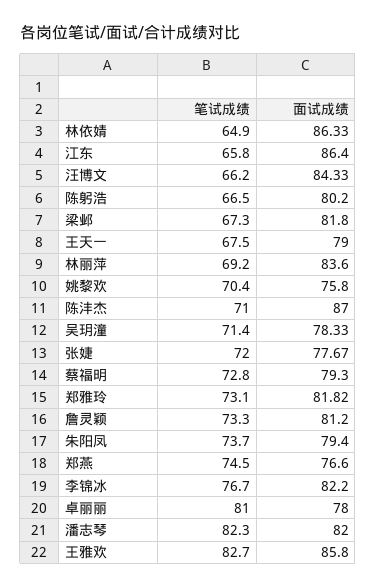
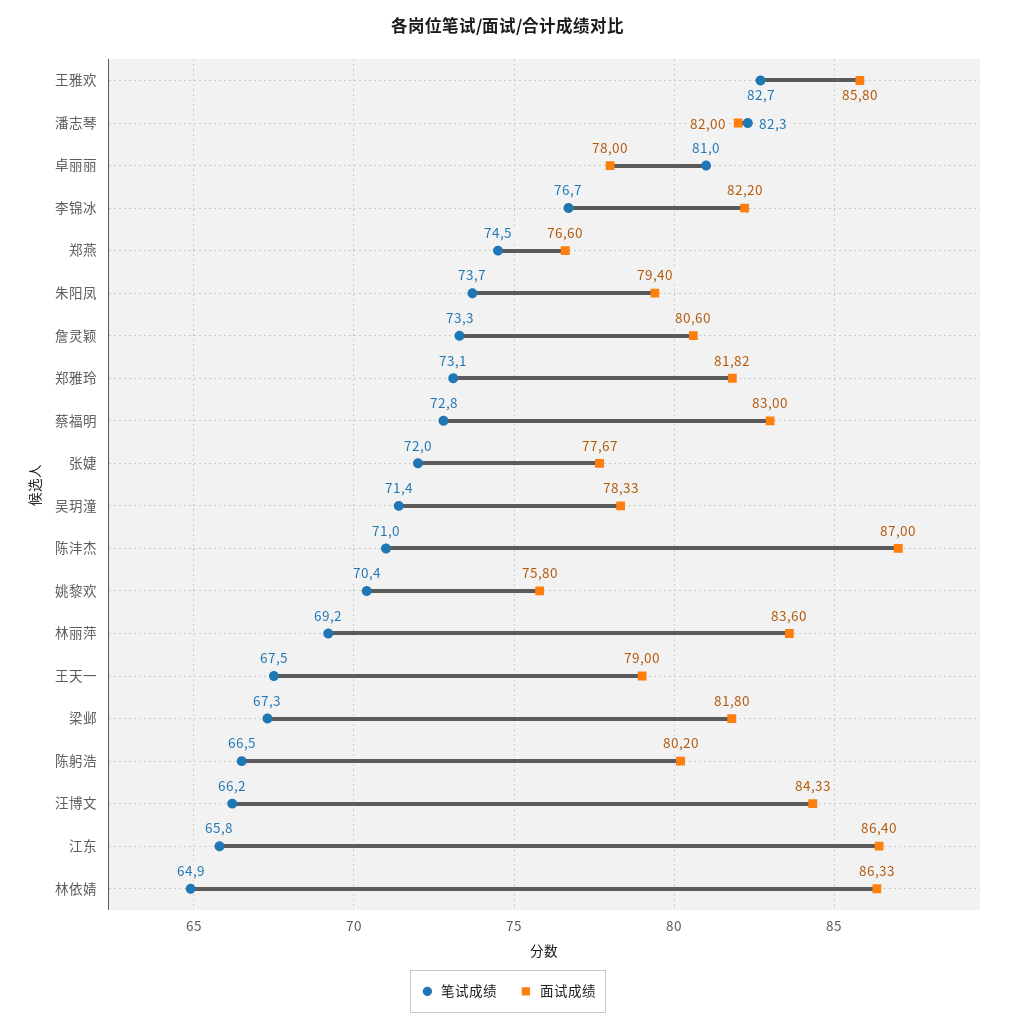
面试成绩, 蔡福明: 79.3 -> 83
面试成绩, 詹灵颖: 81.2 -> 80.6

